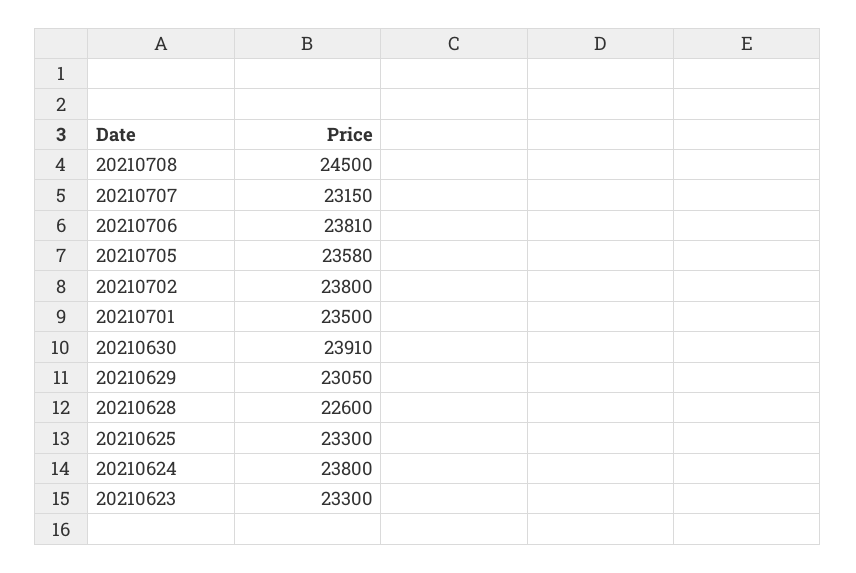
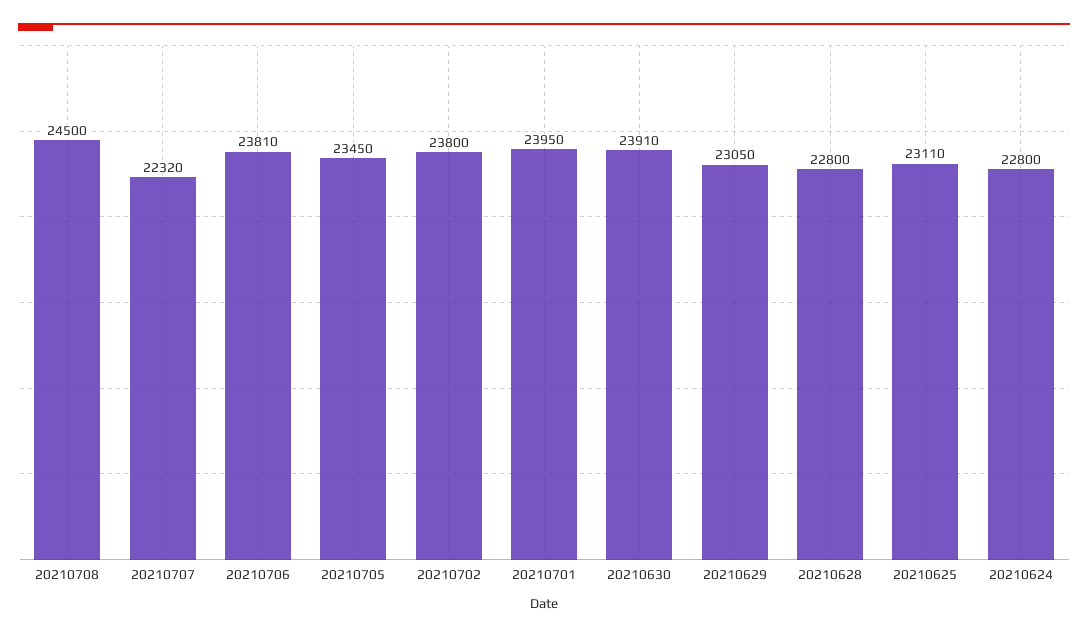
20210707: 23150 -> 22320
20210705: 23580 -> 23450
20210701: 23500 -> 23950
20210628: 22600 -> 22800
20210625: 23300 -> 23110
20210624: 23800 -> 22800
20210623: 23300 -> none

